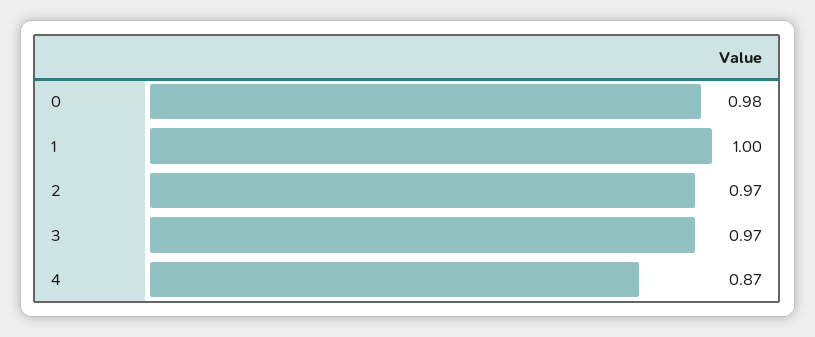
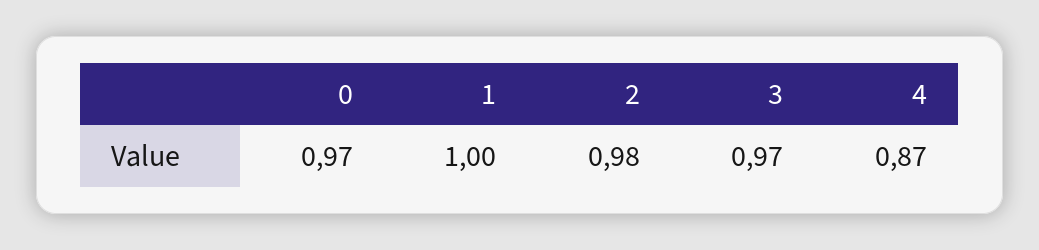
0: 0.98 -> 0.97
2: 0.97 -> 0.98

